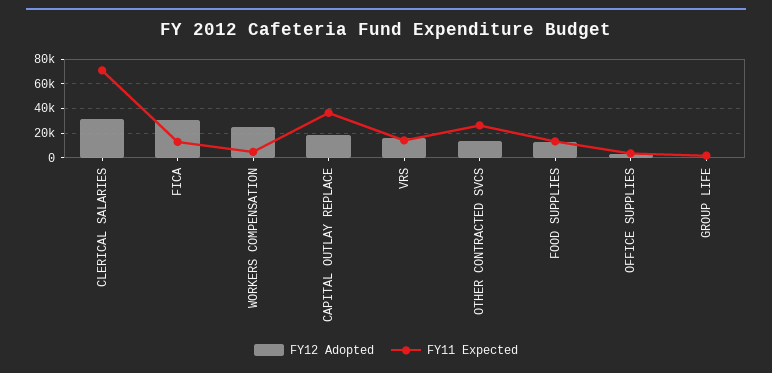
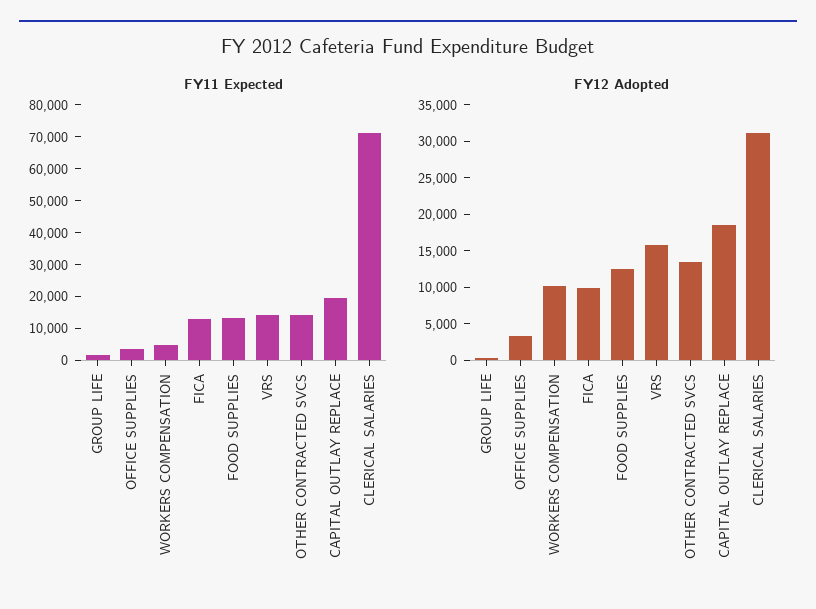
FY12 Adopted, FICA: 30000 -> 10000
FY12 Adopted, WORKERS COMPENSATION: 25000 -> 10000
FY11 Expected, CAPITAL OUTLAY REPLACE: 35000 -> 20000
FY11 Expected, OTHER CONTRACTED SVCS: 25000 -> 15000

